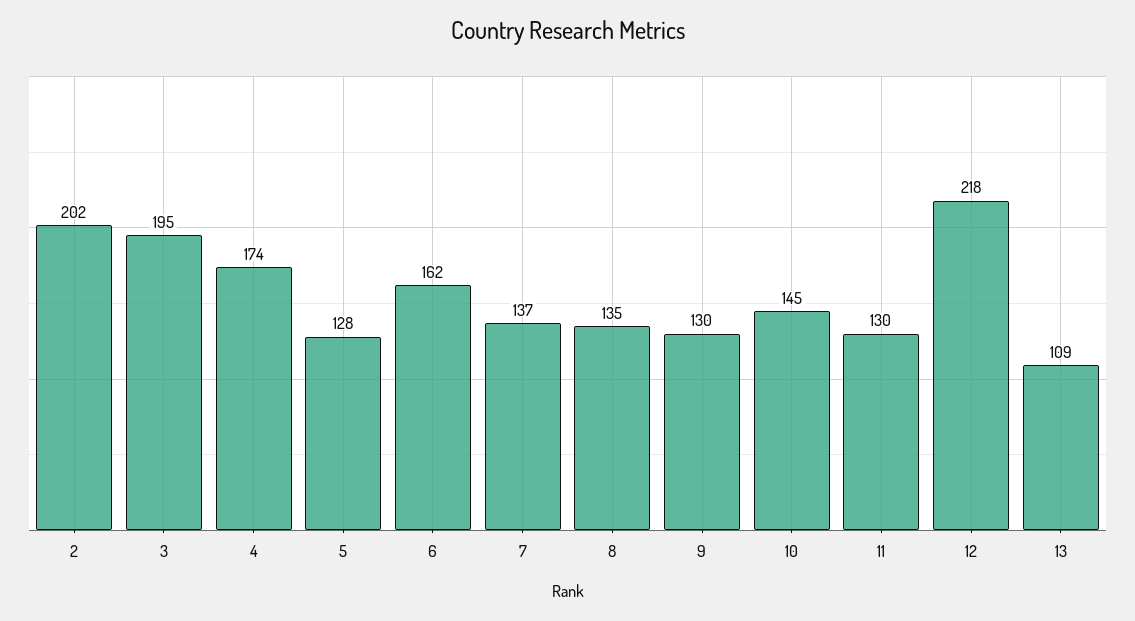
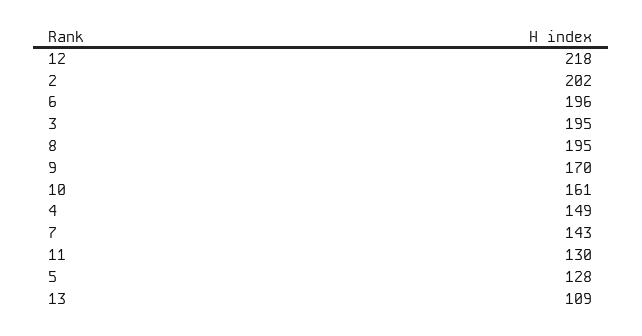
4: 174 -> 149
6: 162 -> 196
7: 137 -> 143
8: 135 -> 195
9: 130 -> 170
10: 145 -> 161

